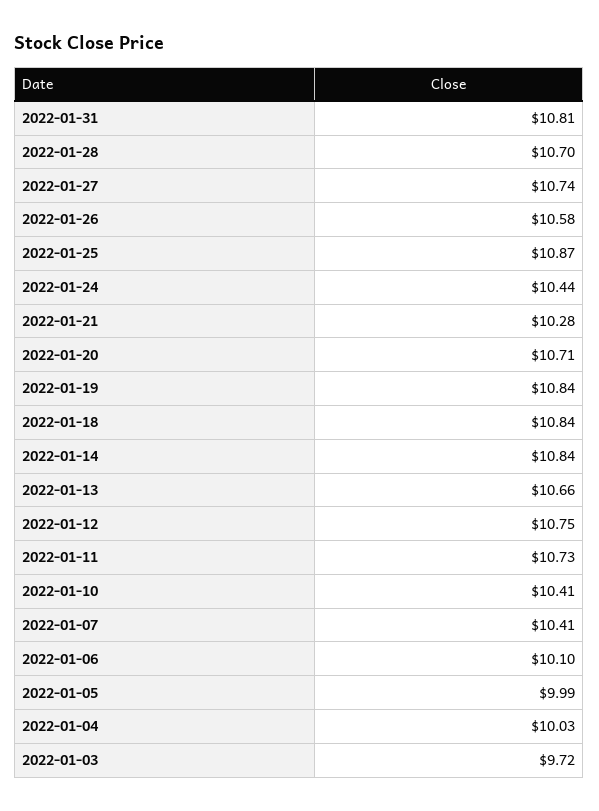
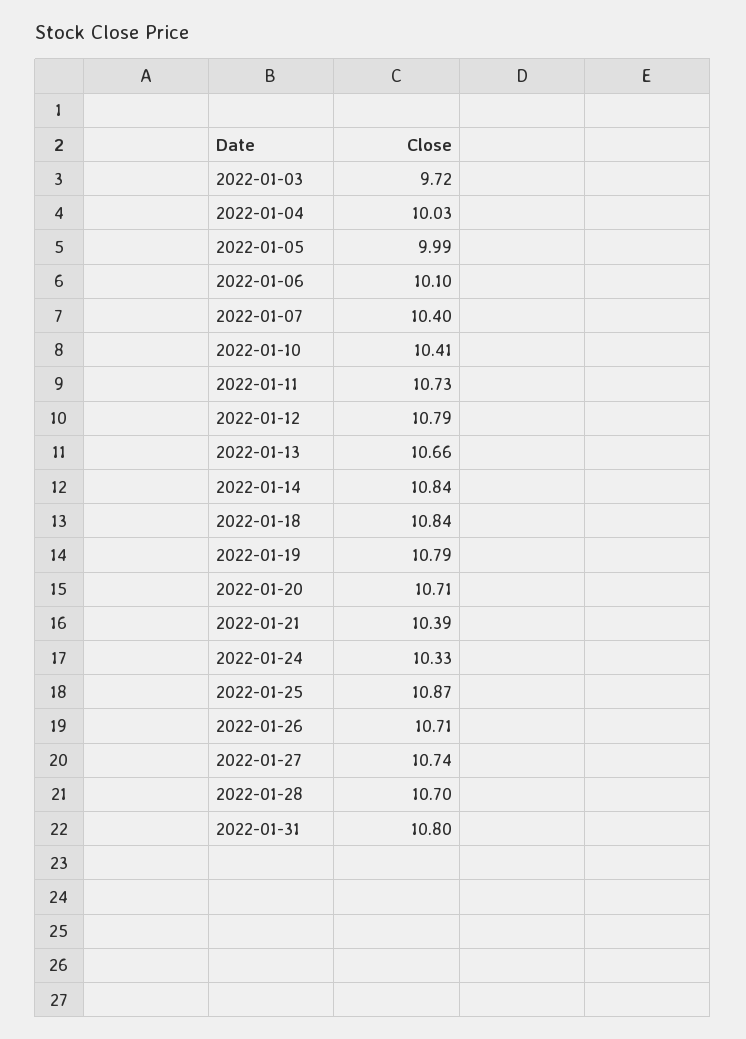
2022-01-31: 10.81 -> 10.8
2022-01-26: 10.58 -> 10.71
2022-01-24: 10.44 -> 10.33
2022-01-21: 10.28 -> 10.39
2022-01-19: 10.84 -> 10.79
2022-01-12: 10.75 -> 10.79
2022-01-07: 10.41 -> 10.4

